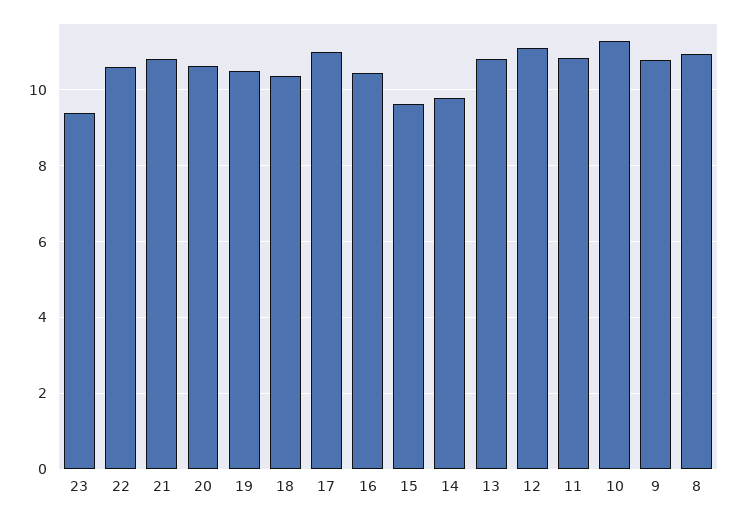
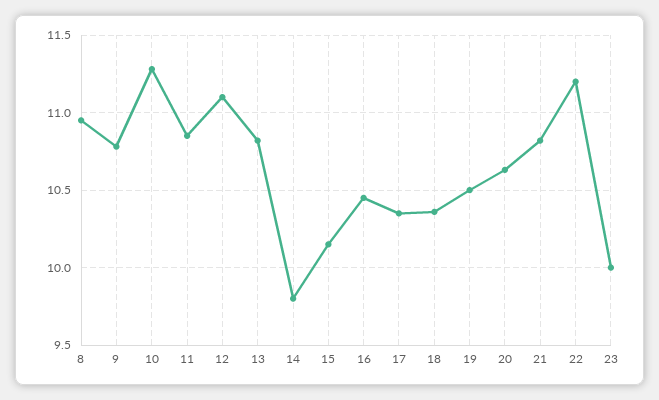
23: 9.4 -> 10
22: 10.6 -> 11.2
17: 11 -> 10.35
15: 9.6 -> 10.15

